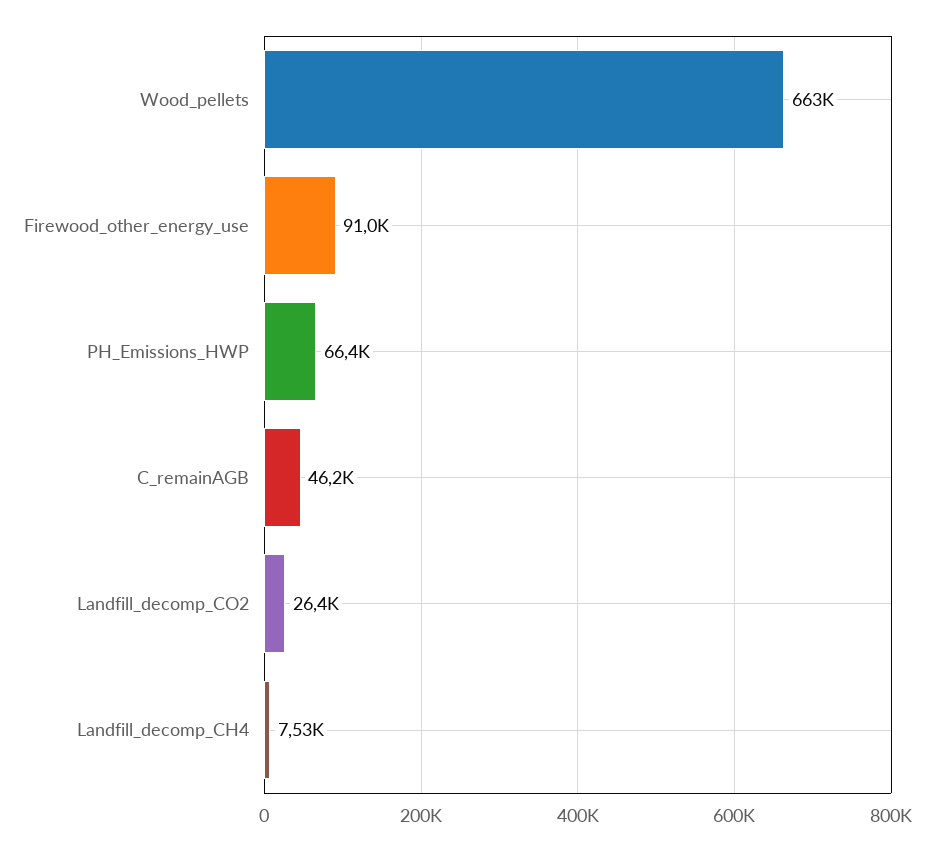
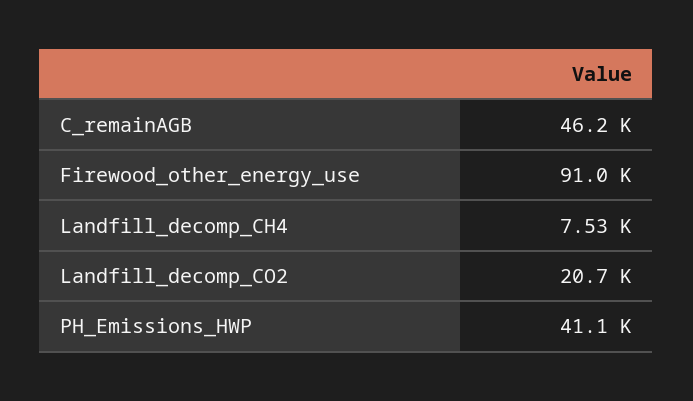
Wood_pellets: 663000 -> none
PH_Emissions_HWP: 66400 -> 41100
Landfill_decomp_CO2: 26400 -> 20700

